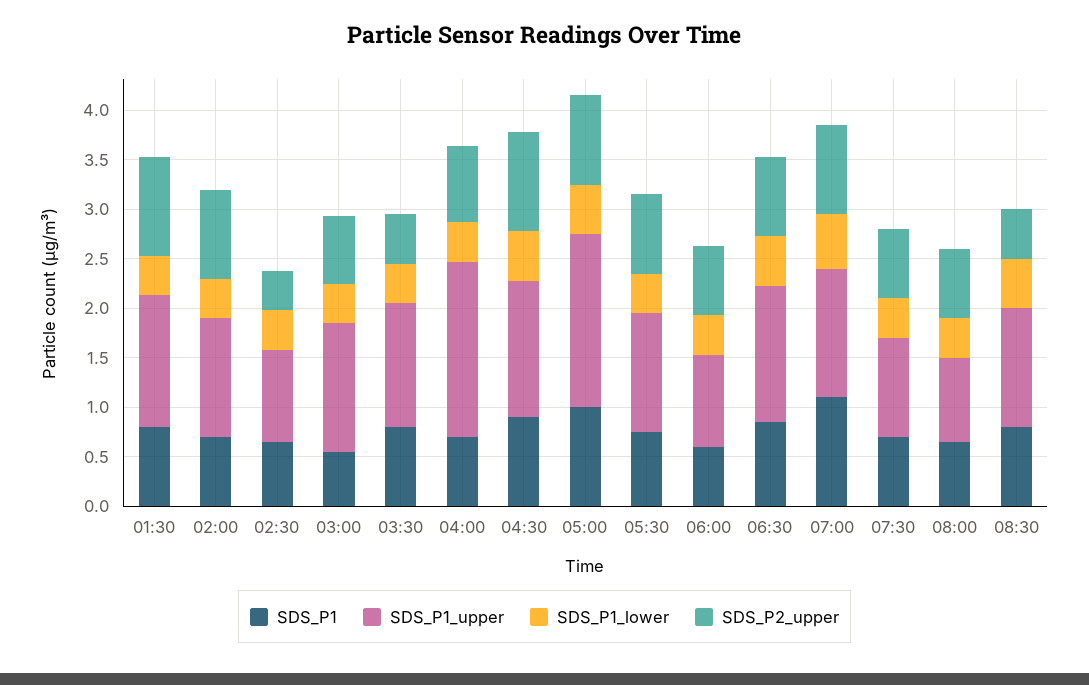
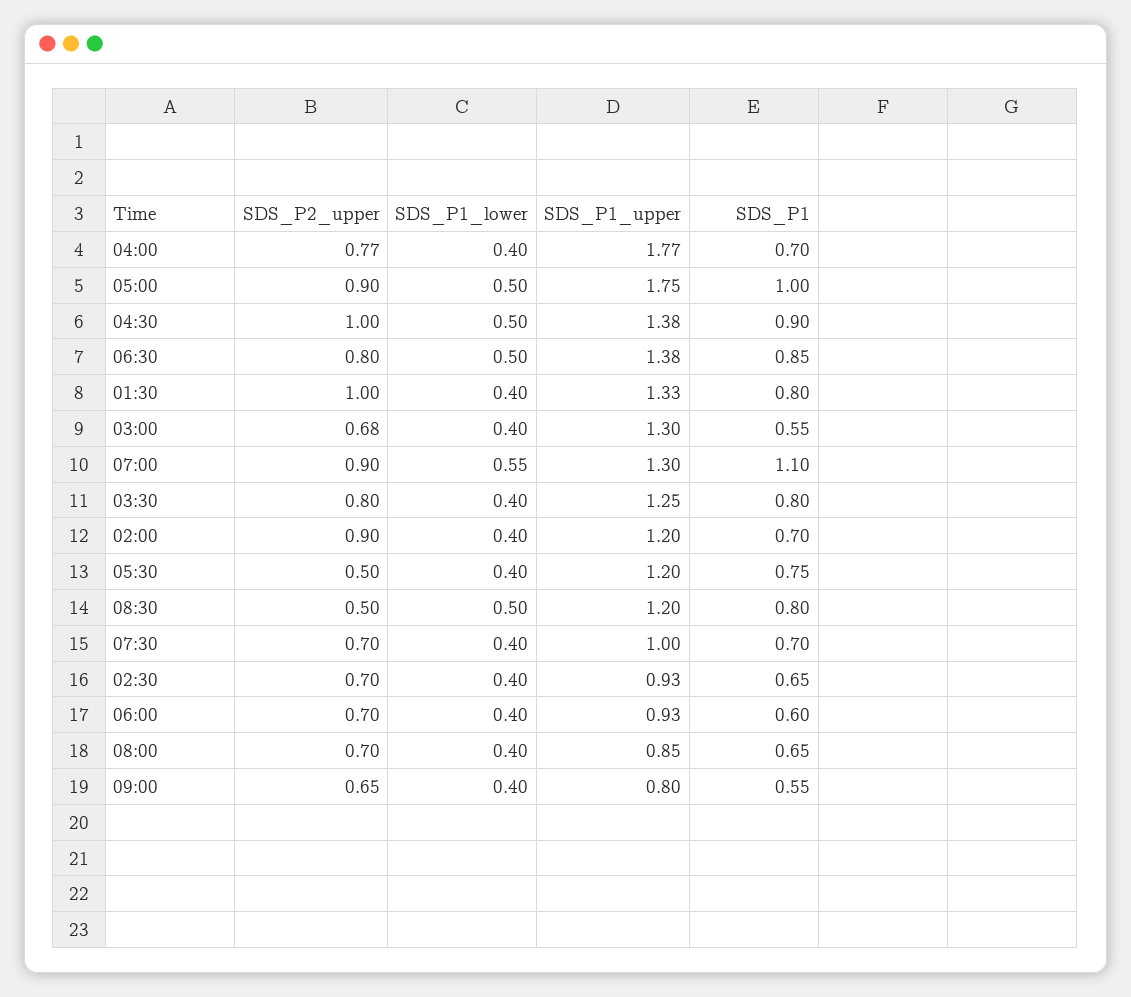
SDS_P2_upper, 02:30: 0.4 -> 0.7
SDS_P2_upper, 03:30: 0.5 -> 0.8
SDS_P2_upper, 05:30: 0.8 -> 0.5
SDS_P2_upper, 09:00: none -> 0.65
SDS_P1_lower, 09:00: none -> 0.4
SDS_P1_upper, 09:00: none -> 0.8
SDS_P1, 09:00: none -> 0.55

